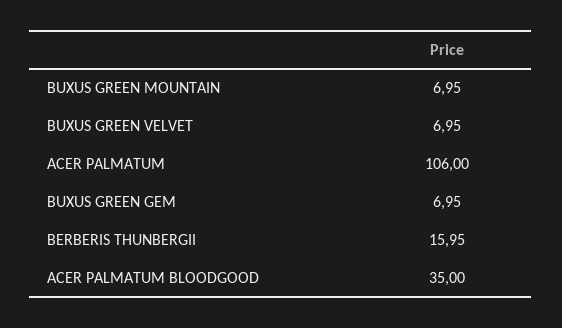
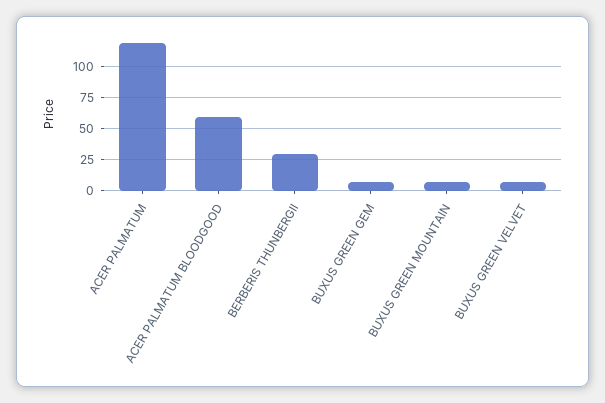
ACER PALMATUM: 106 -> 120
BERBERIS THUNBERGII: 15.95 -> 30
ACER PALMATUM BLOODGOOD: 35 -> 60

